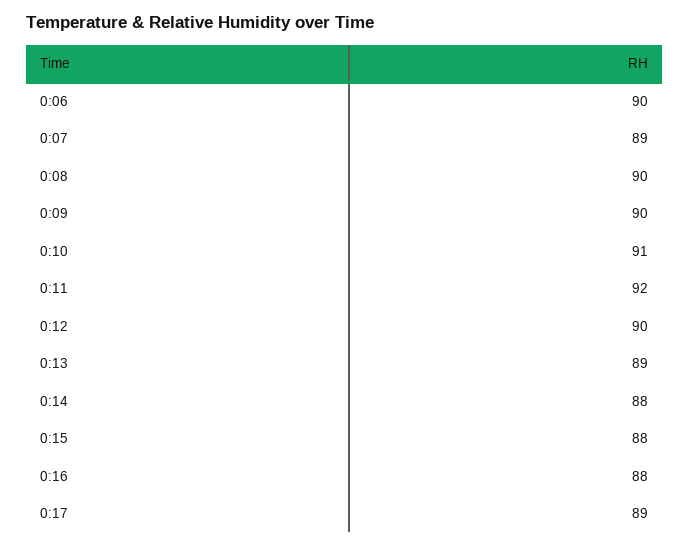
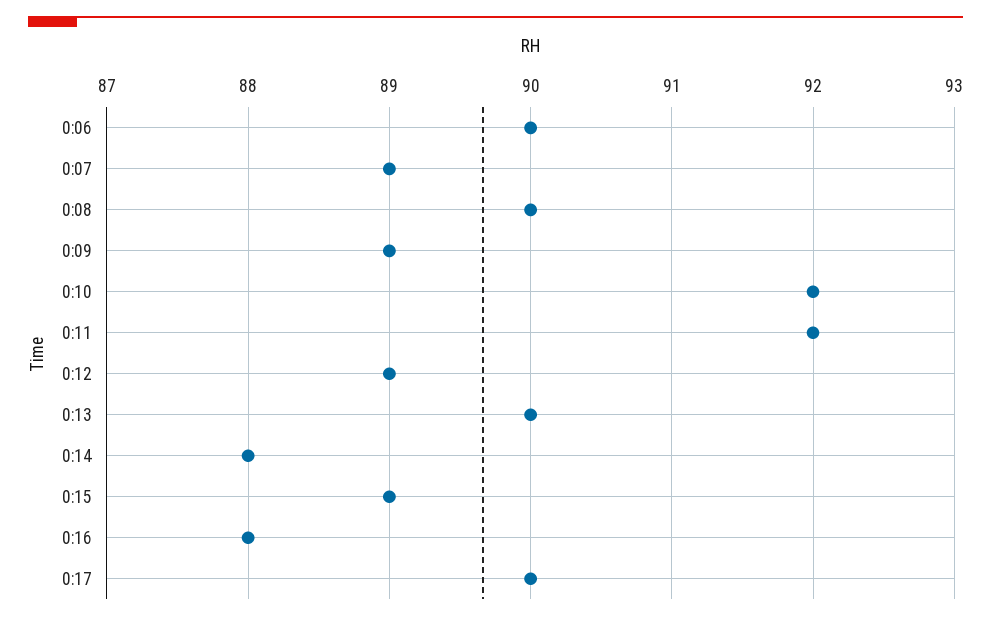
0:09: 90 -> 89
0:10: 91 -> 92
0:12: 90 -> 89
0:13: 89 -> 90
0:15: 88 -> 89
0:17: 89 -> 90

